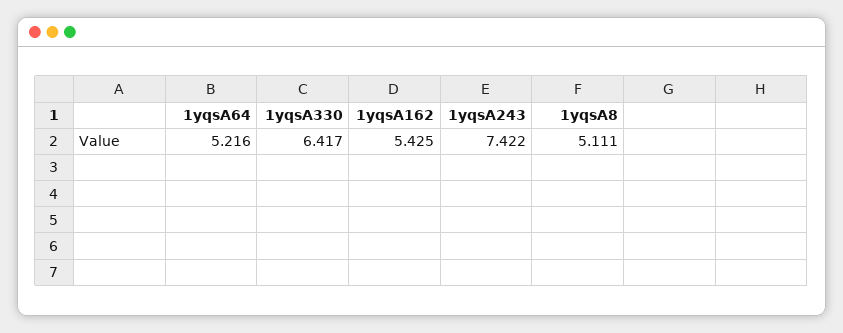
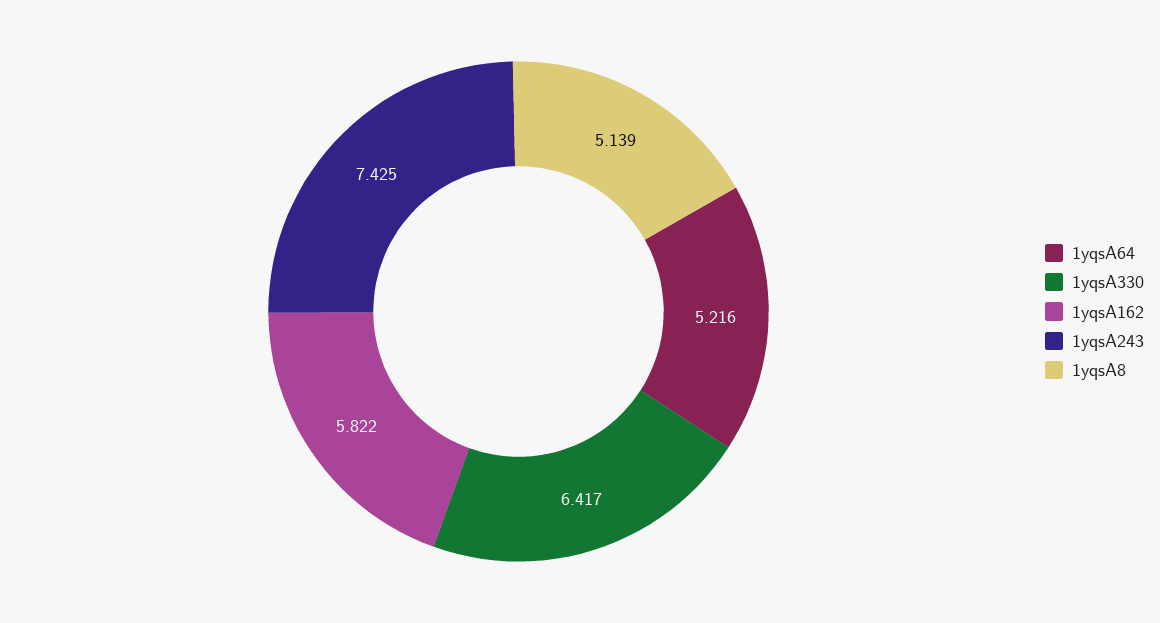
1yqsA162: 5.425 -> 5.822
1yqsA243: 7.422 -> 7.425
1yqsA8: 5.111 -> 5.139

